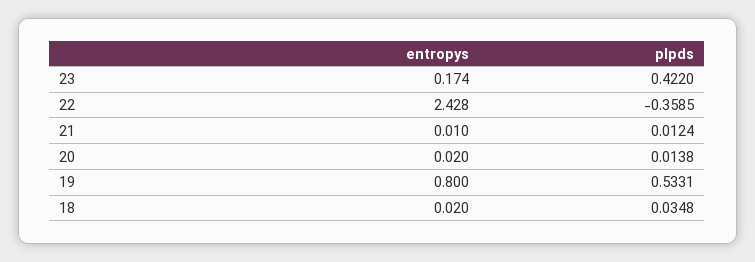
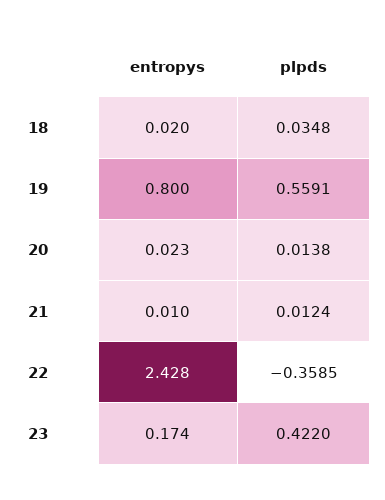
entropys, 20: 0.02 -> 0.023
plpds, 19: 0.5331 -> 0.5591

